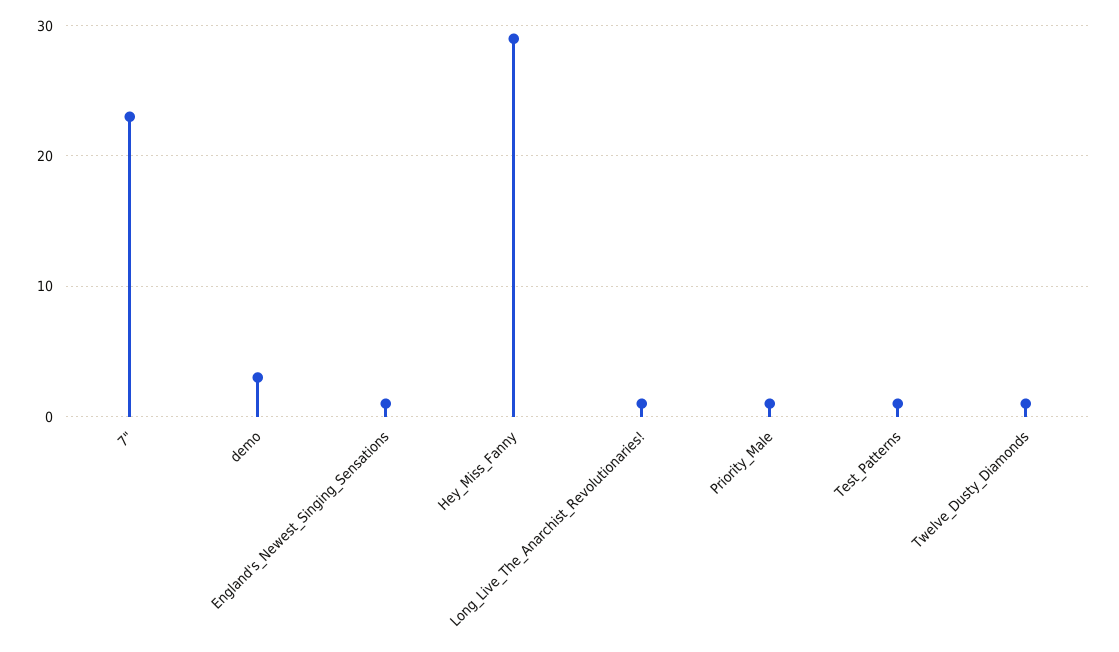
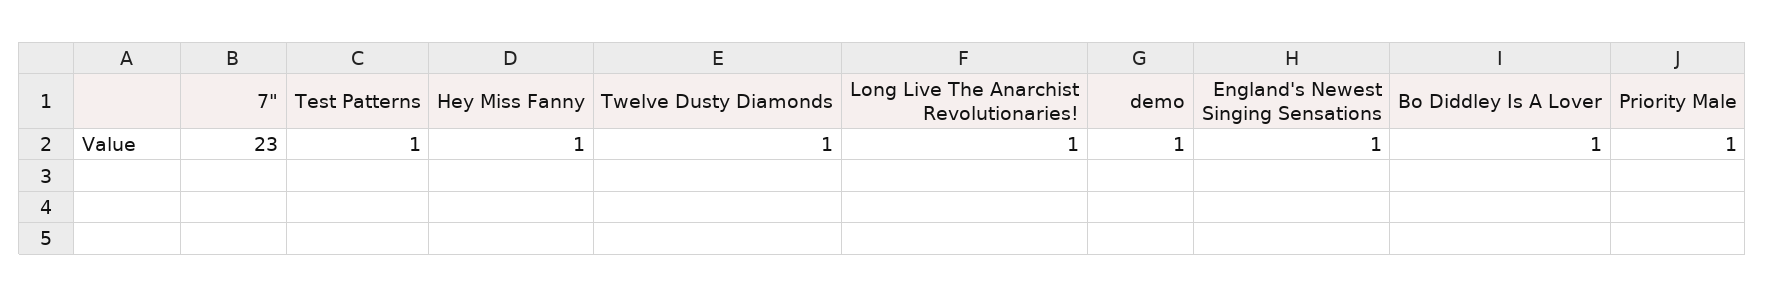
demo: 3 -> 1
Hey_Miss_Fanny: 29 -> 1
Bo Diddley Is A Lover: none -> 1

